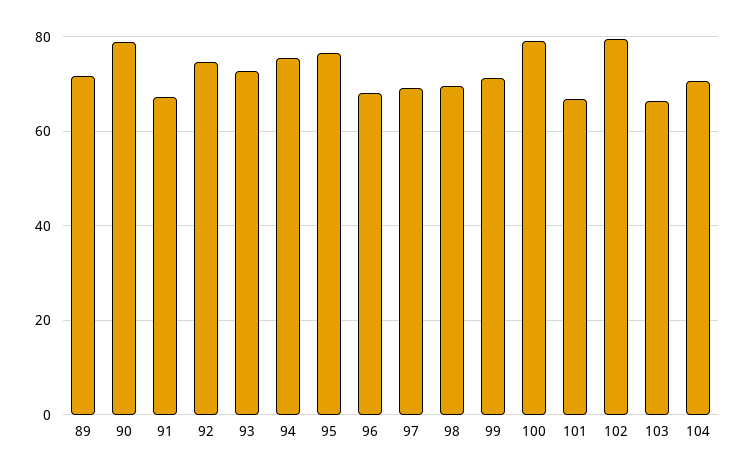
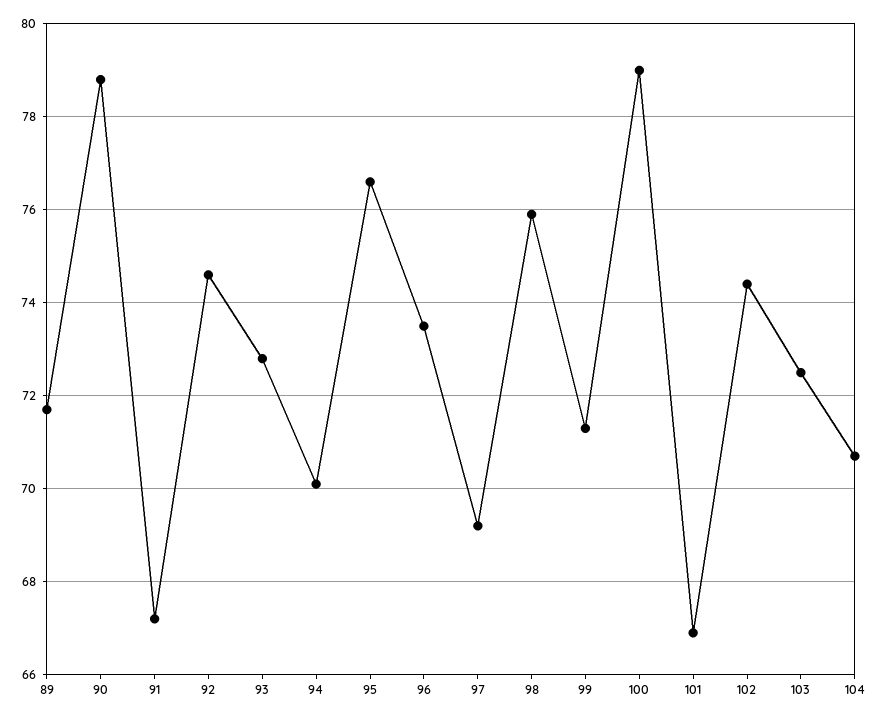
94: 76 -> 70
96: 68 -> 73.5
98: 70 -> 76
102: 80 -> 74.5
103: 66 -> 72.5

